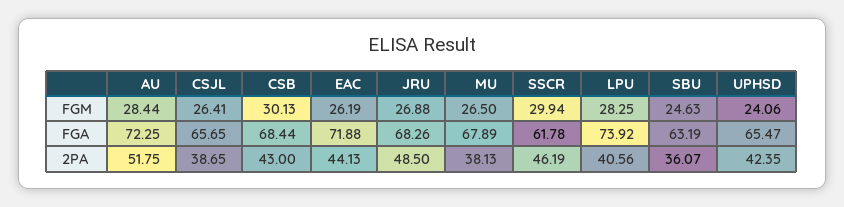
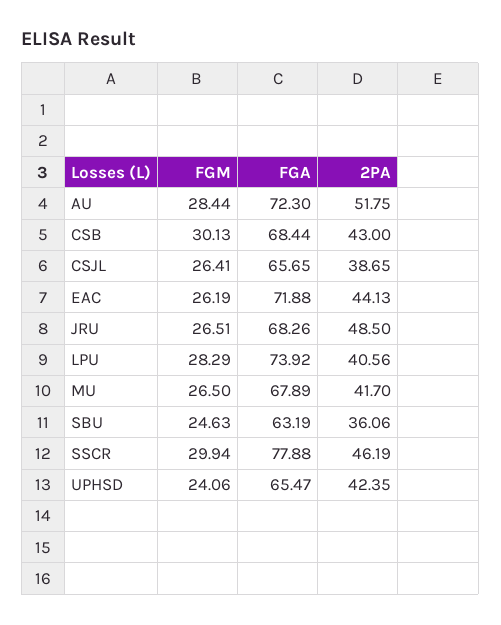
JRU, FGM: 26.88 -> 26.51
LPU, FGM: 28.25 -> 28.29
AU, FGA: 72.25 -> 72.3
SSCR, FGA: 61.78 -> 77.88
MU, 2PA: 38.13 -> 41.7
SBU, 2PA: 36.07 -> 36.06

